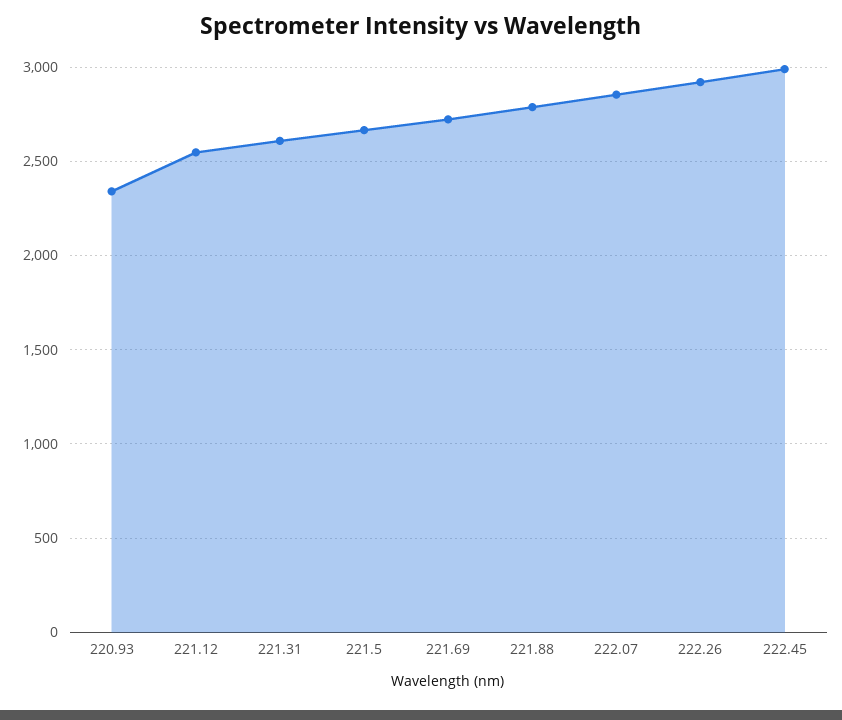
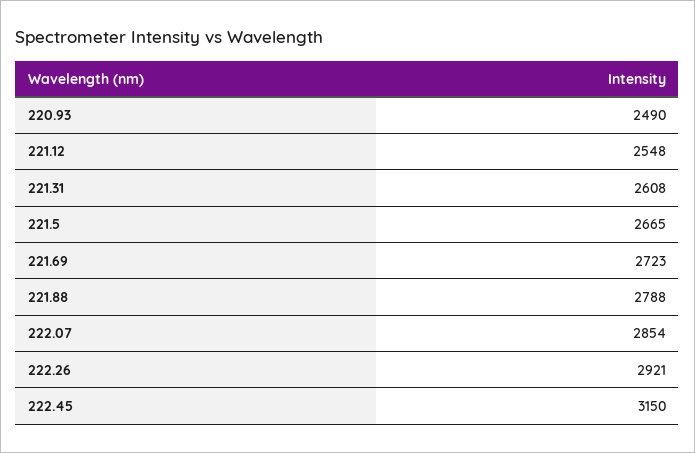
220.93: 2350 -> 2490
222.45: 3000 -> 3150

